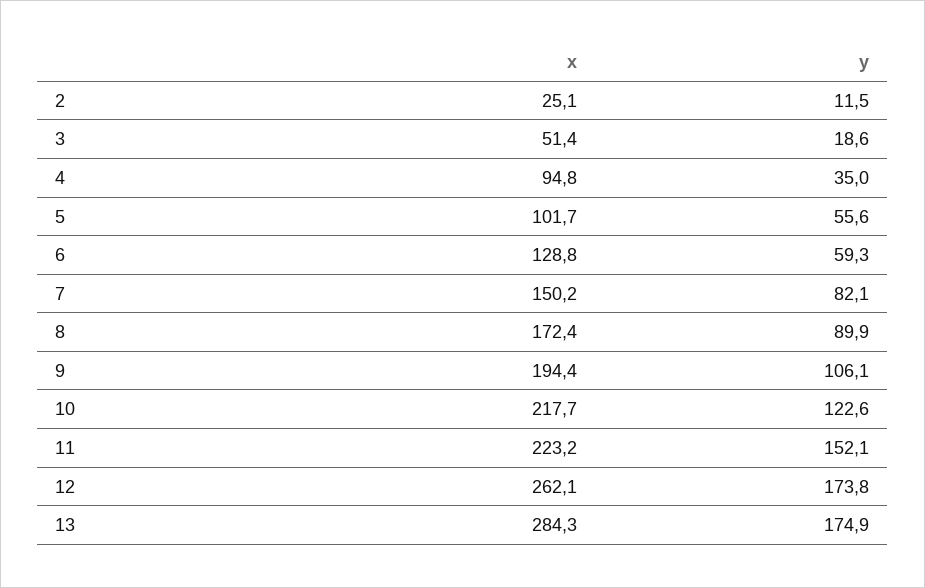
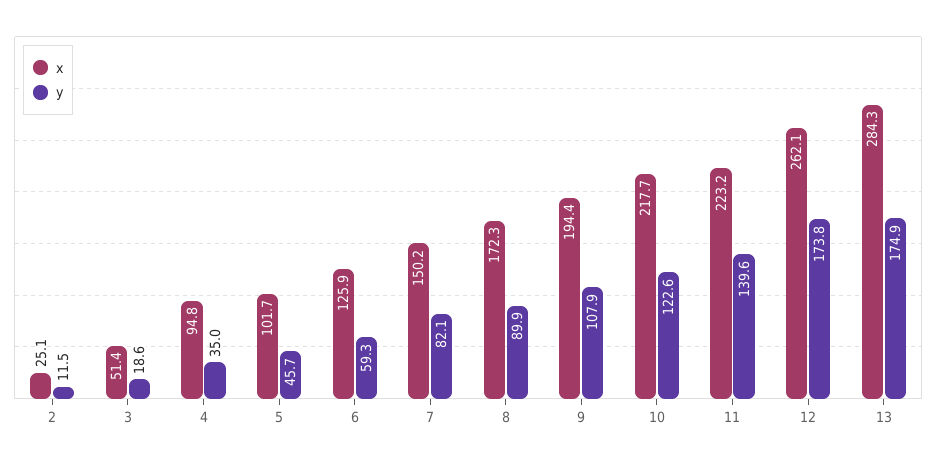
y, 5: 55.6 -> 45.7
x, 6: 128.8 -> 125.9
x, 8: 172.4 -> 172.3
y, 9: 106.1 -> 107.9
y, 11: 152.1 -> 139.6

